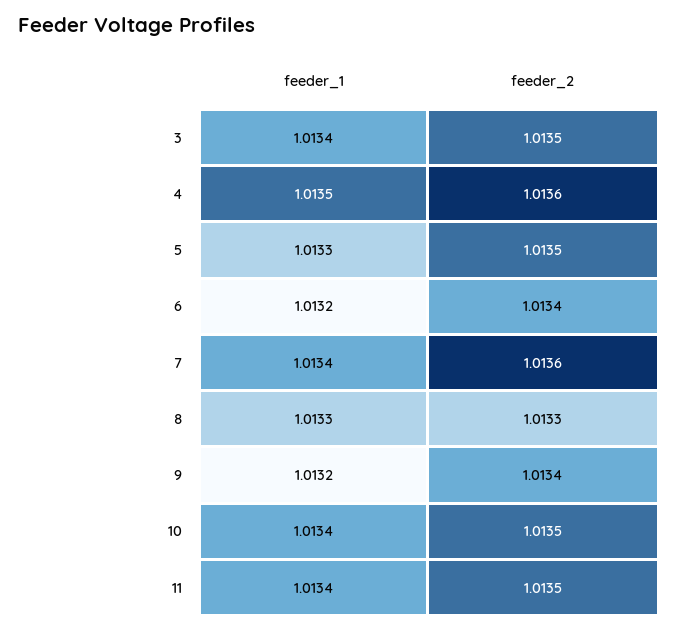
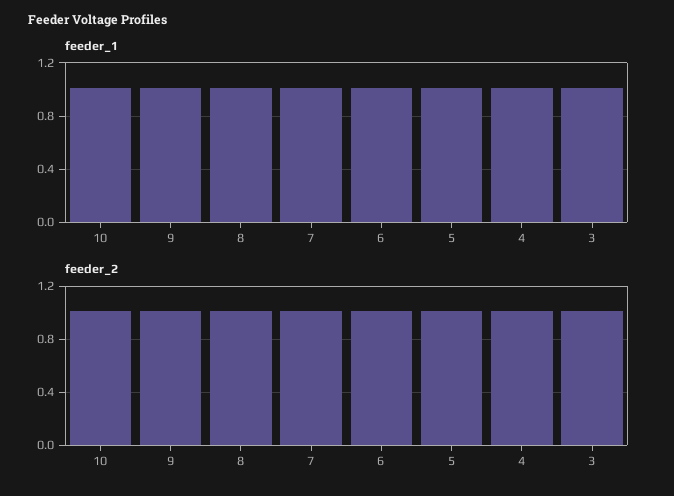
feeder_1, 11: 1.0134 -> none
feeder_2, 11: 1.0135 -> none

